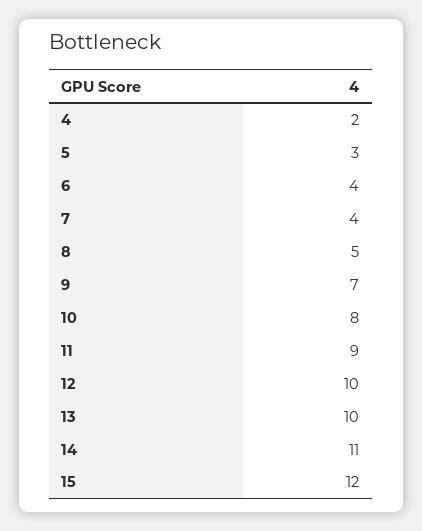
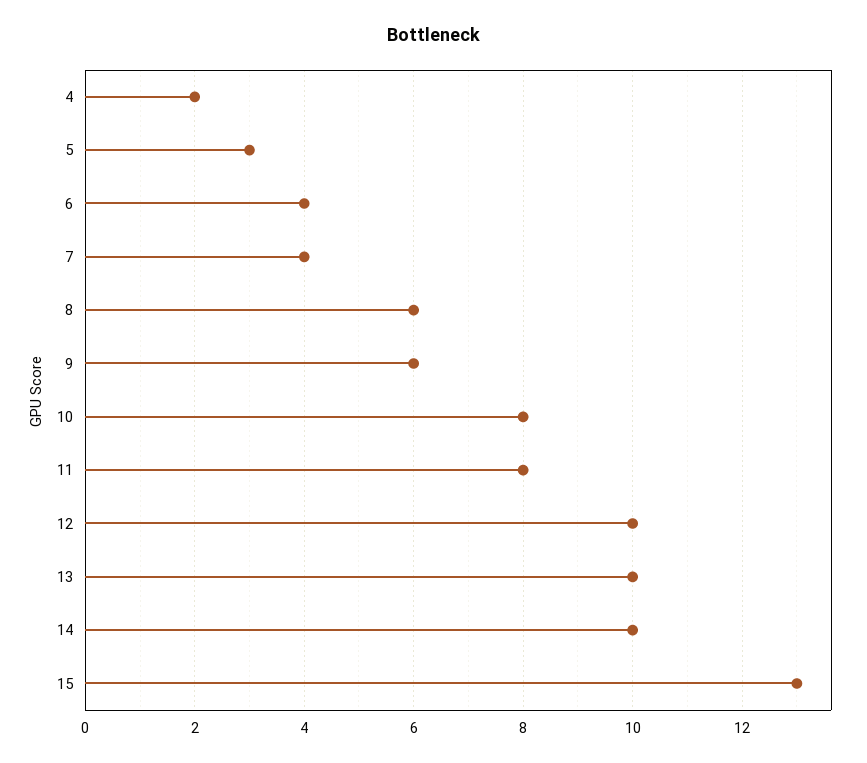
8: 5 -> 6
9: 7 -> 6
11: 9 -> 8
14: 11 -> 10
15: 12 -> 13

